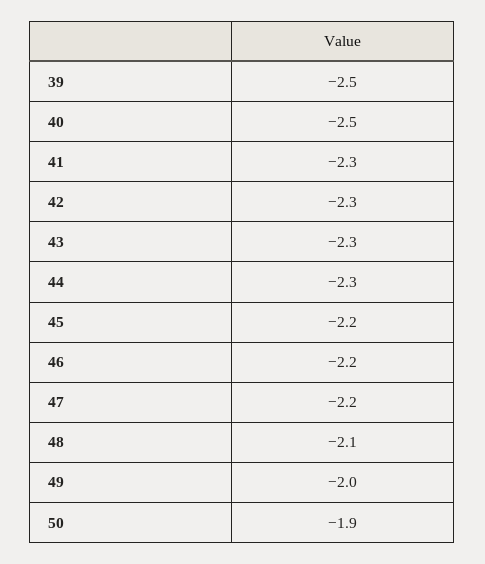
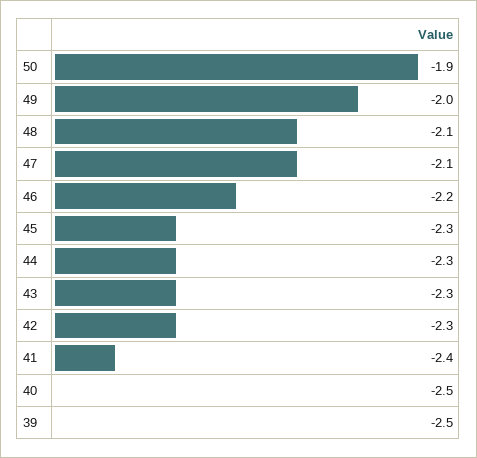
41: -2.3 -> -2.4
45: -2.2 -> -2.3
47: -2.2 -> -2.1

